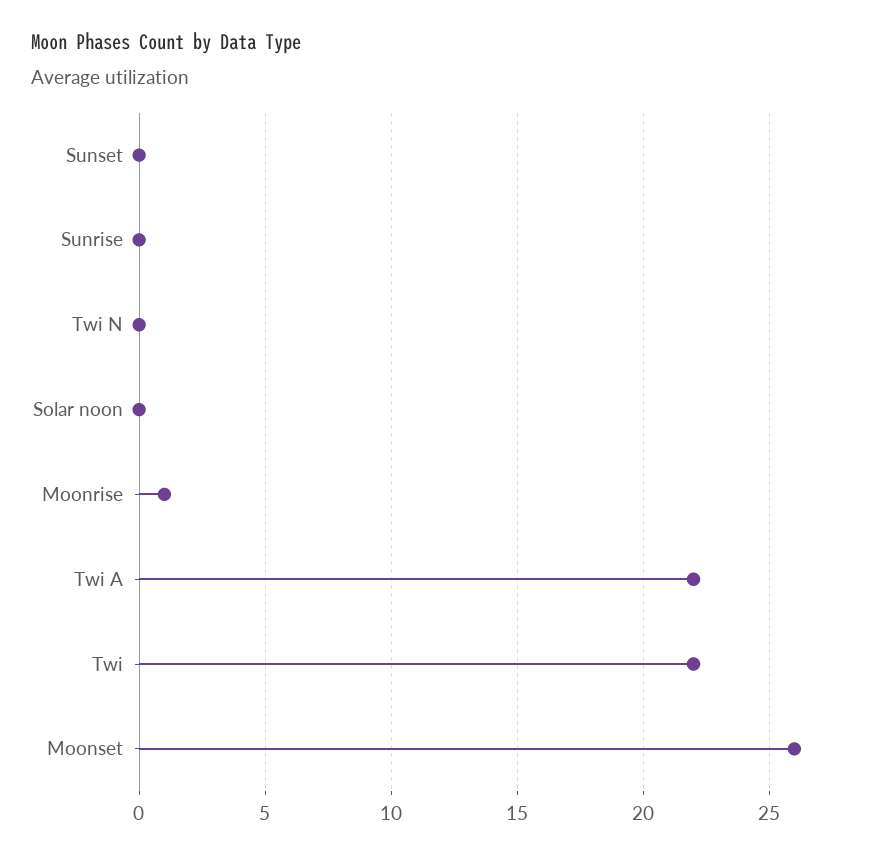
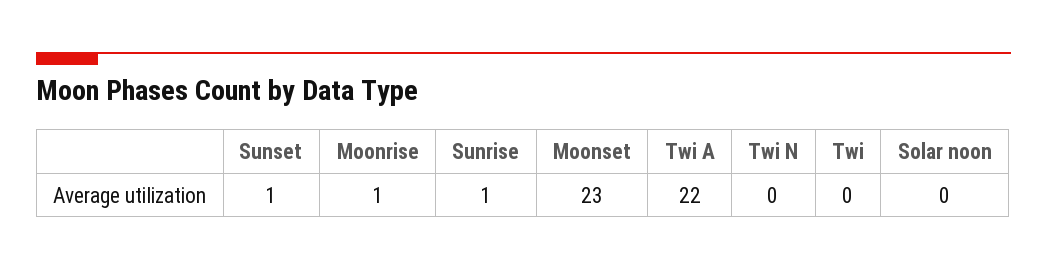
Sunset: 0 -> 1
Sunrise: 0 -> 1
Twi: 22 -> 0
Moonset: 26 -> 23

